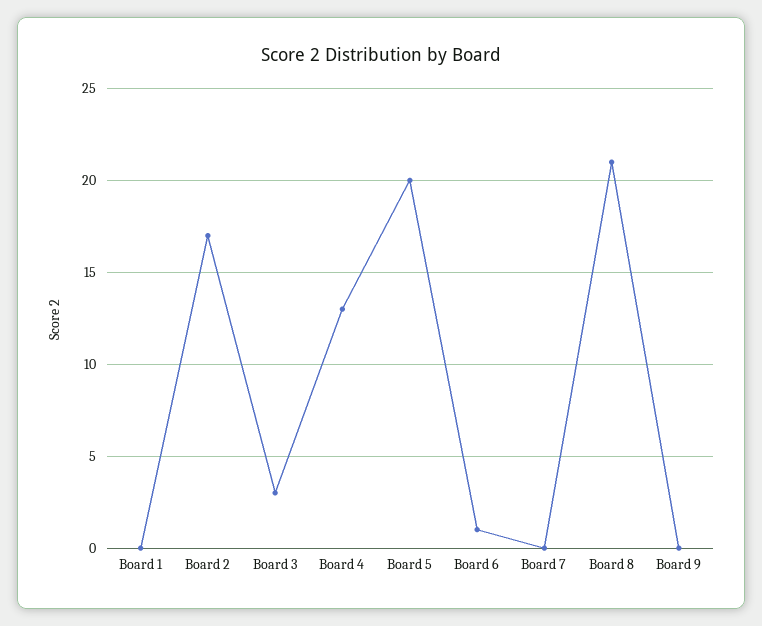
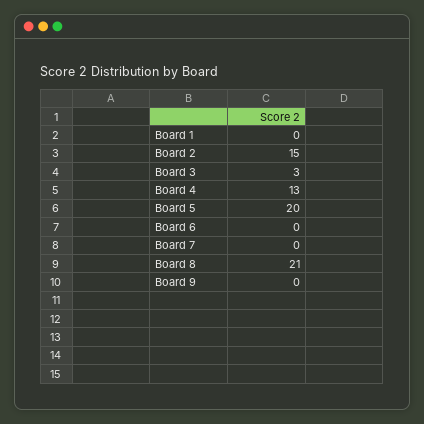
Board 2: 17 -> 15
Board 6: 1 -> 0

